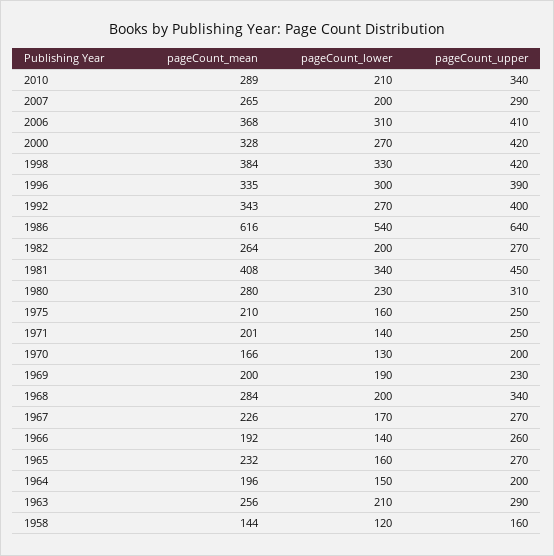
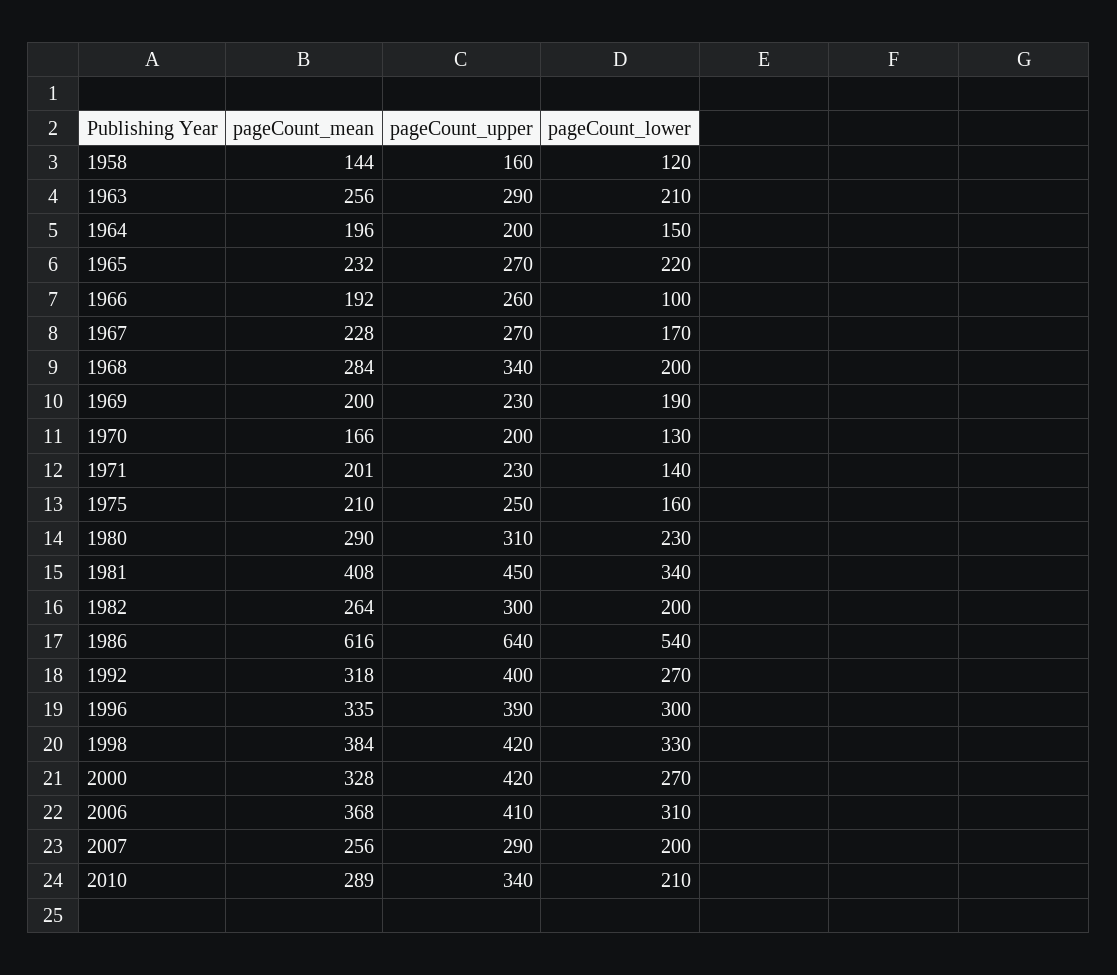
pageCount_mean, 2007: 265 -> 256
pageCount_mean, 1992: 343 -> 318
pageCount_upper, 1982: 270 -> 300
pageCount_mean, 1980: 280 -> 290
pageCount_upper, 1971: 250 -> 230
pageCount_mean, 1967: 226 -> 228
pageCount_lower, 1966: 140 -> 100
pageCount_lower, 1965: 160 -> 220

